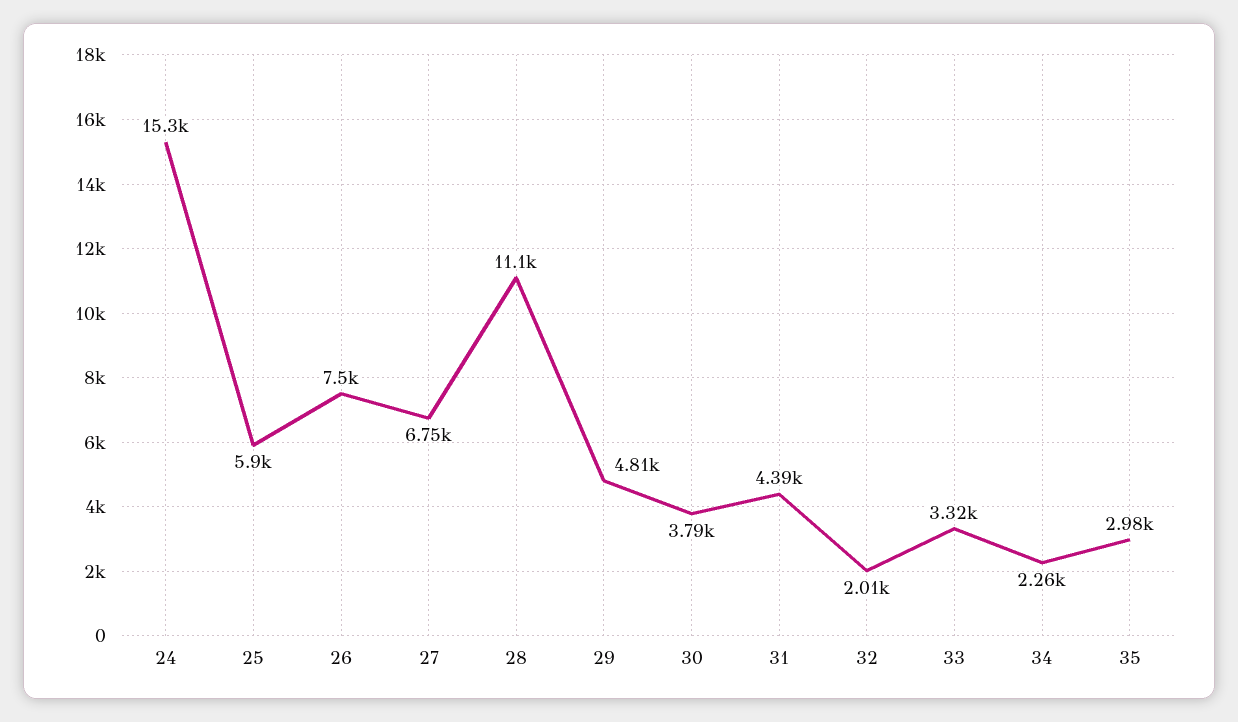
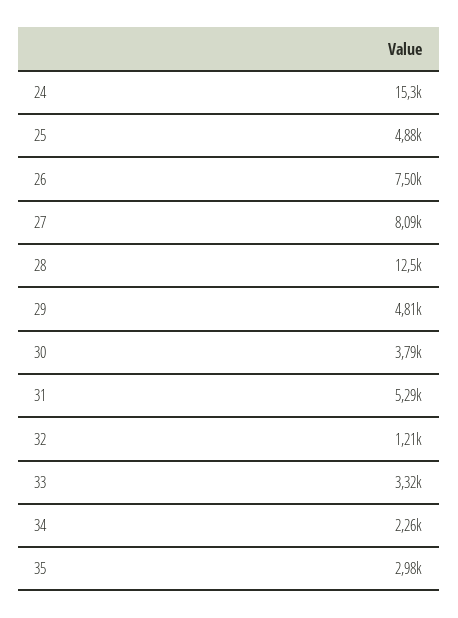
25: 5900 -> 4880
27: 6750 -> 8090
28: 11100 -> 12500
31: 4390 -> 5290
32: 2010 -> 1210

